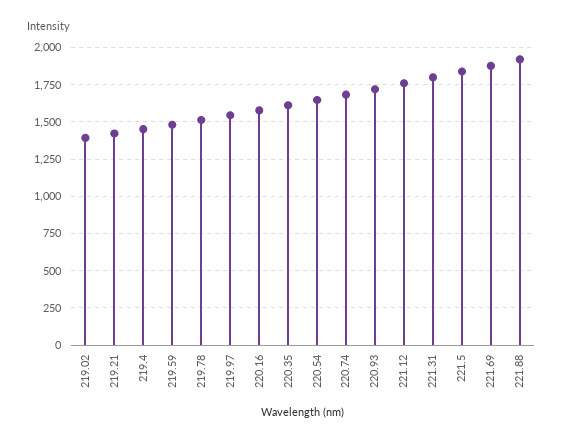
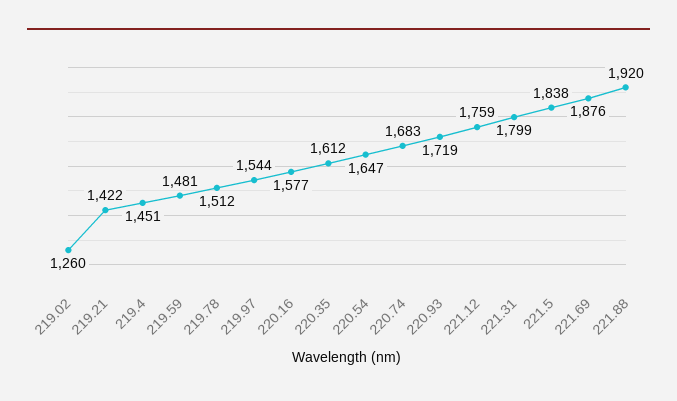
219.02: 1400 -> 1260

